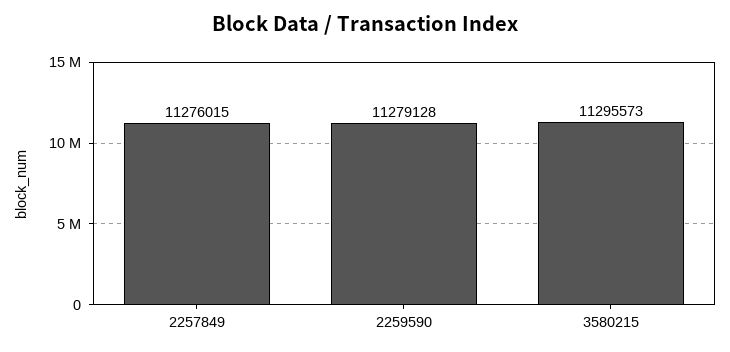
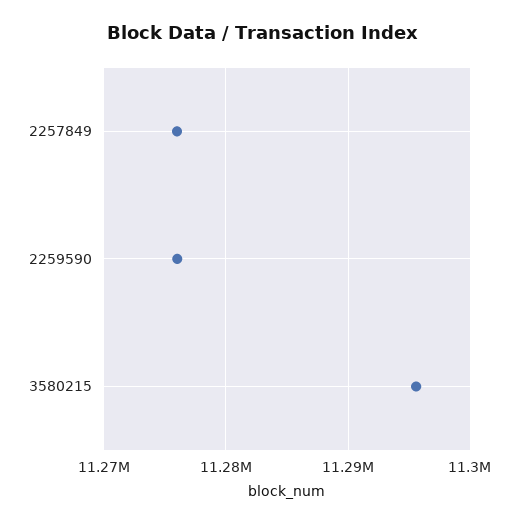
2259590: 11279128 -> 11276000

